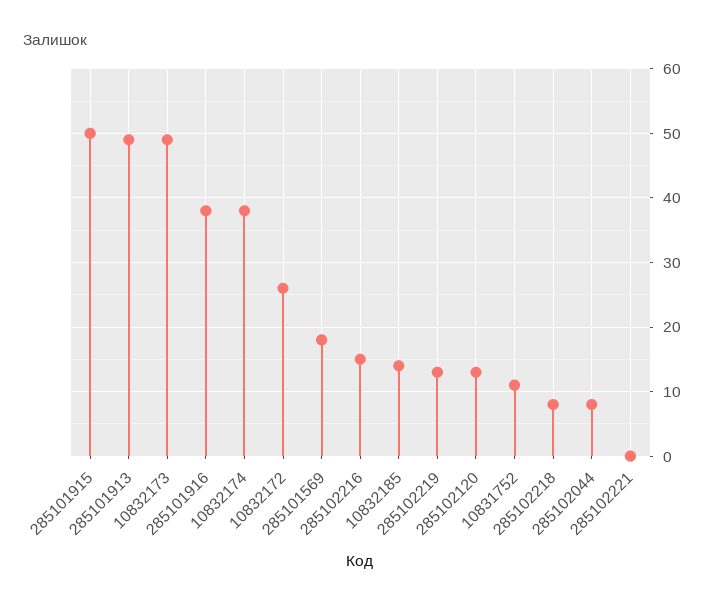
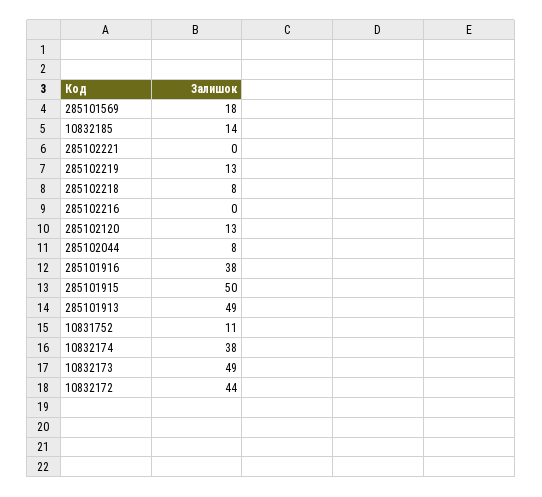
10832172: 26 -> 44
285102216: 15 -> 0

